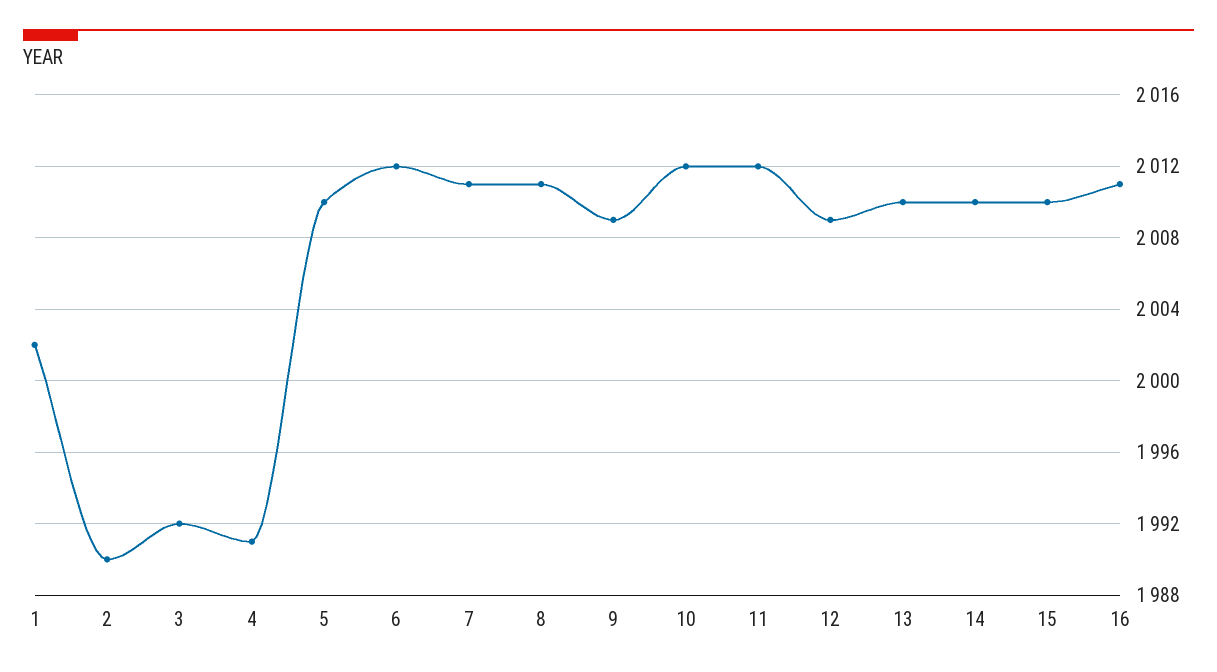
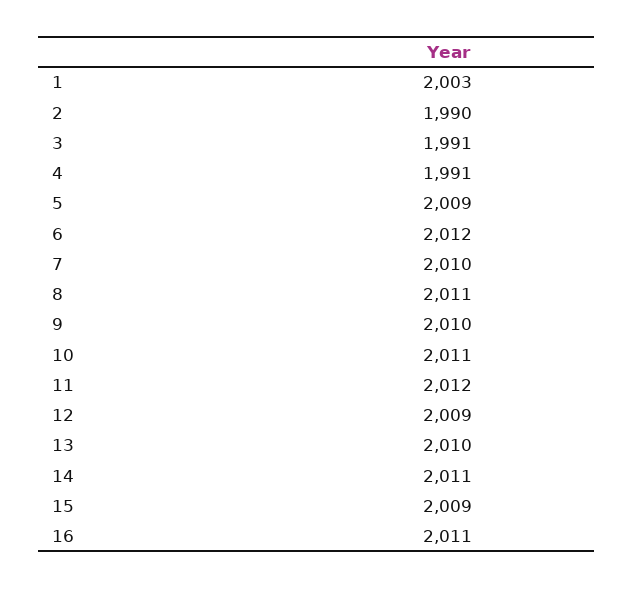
1: 2002 -> 2003
3: 1992 -> 1991
5: 2010 -> 2009
7: 2011 -> 2010
9: 2009 -> 2010
10: 2012 -> 2011
14: 2010 -> 2011
15: 2010 -> 2009

